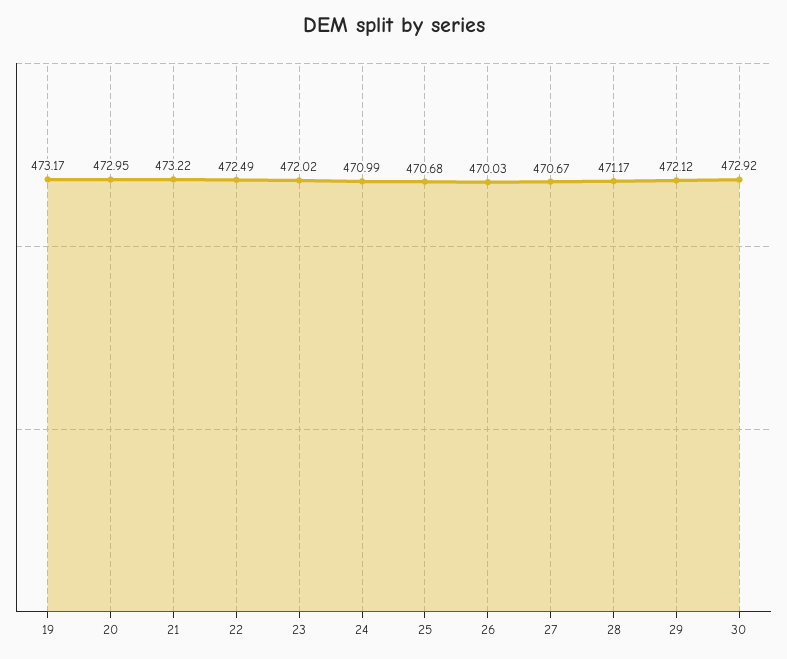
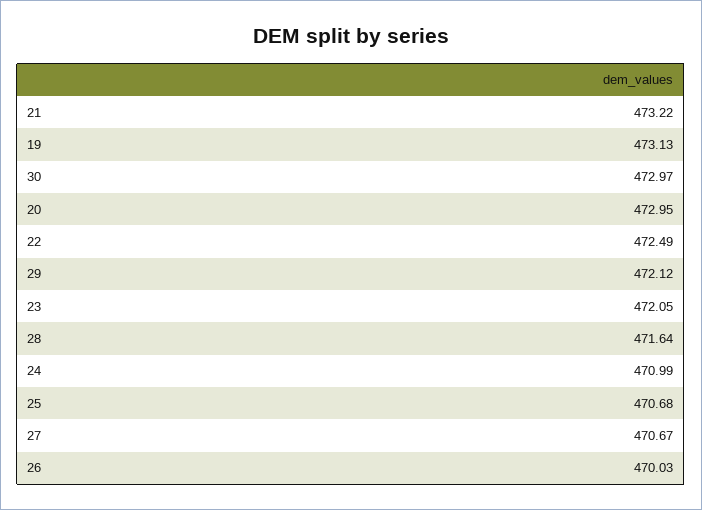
19: 473.17 -> 473.13
23: 472.02 -> 472.05
28: 471.17 -> 471.64
30: 472.92 -> 472.97

